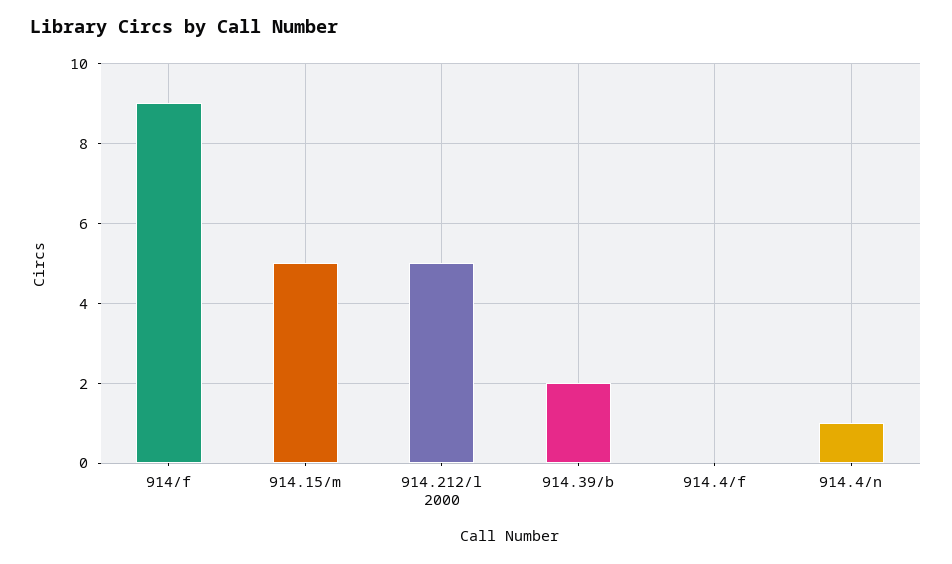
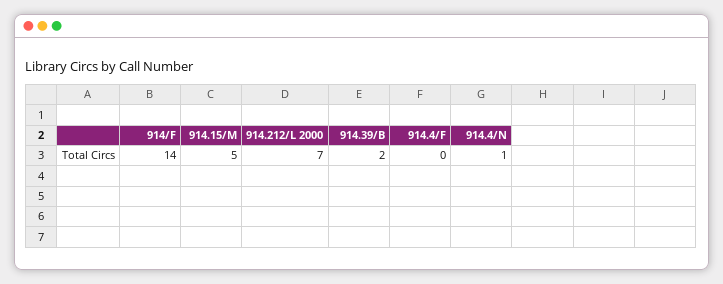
914/f: 9 -> 14
914.212/l 2000: 5 -> 7

